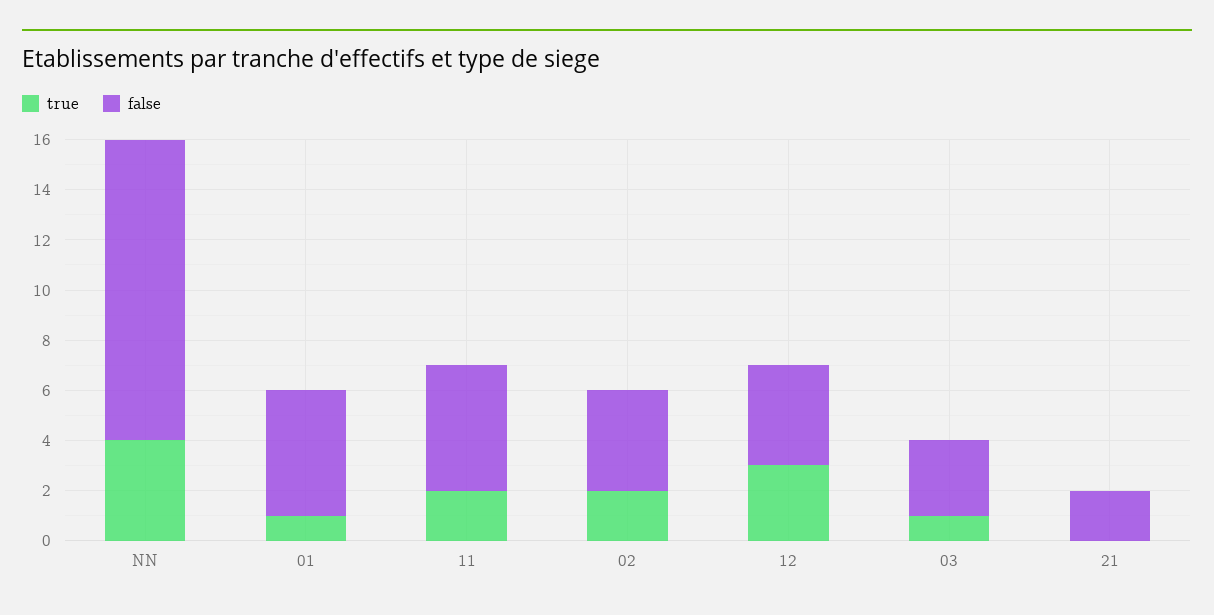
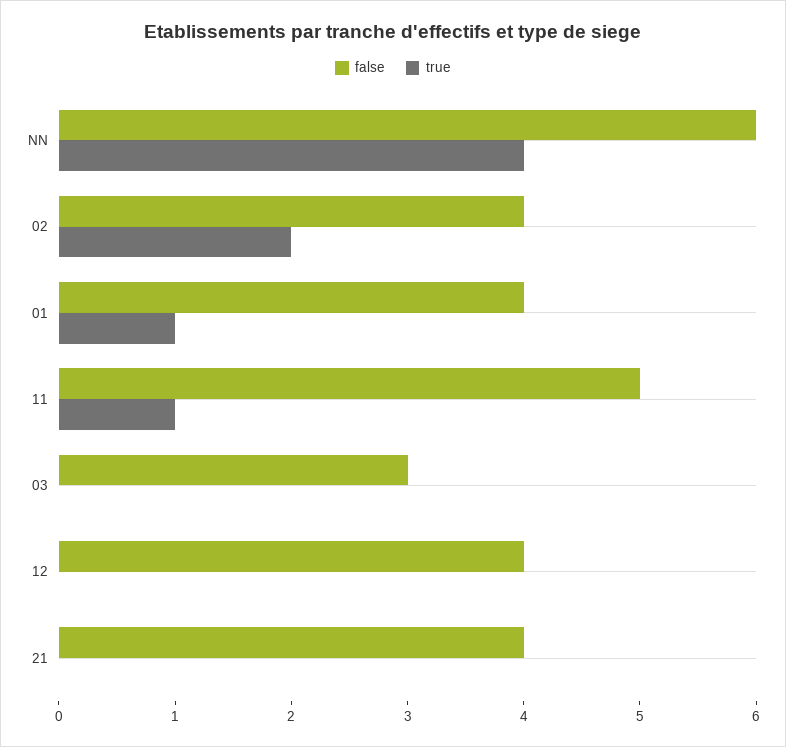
false, NN: 12 -> 6
false, 01: 5 -> 4
true, 11: 2 -> 1
true, 12: 3 -> 0
true, 03: 1 -> 0
false, 21: 2 -> 4

